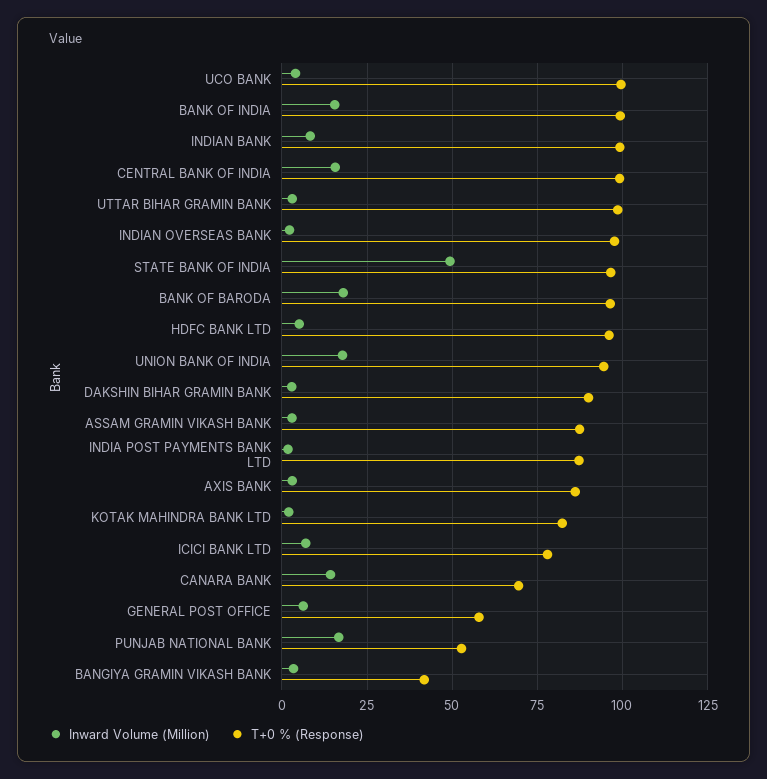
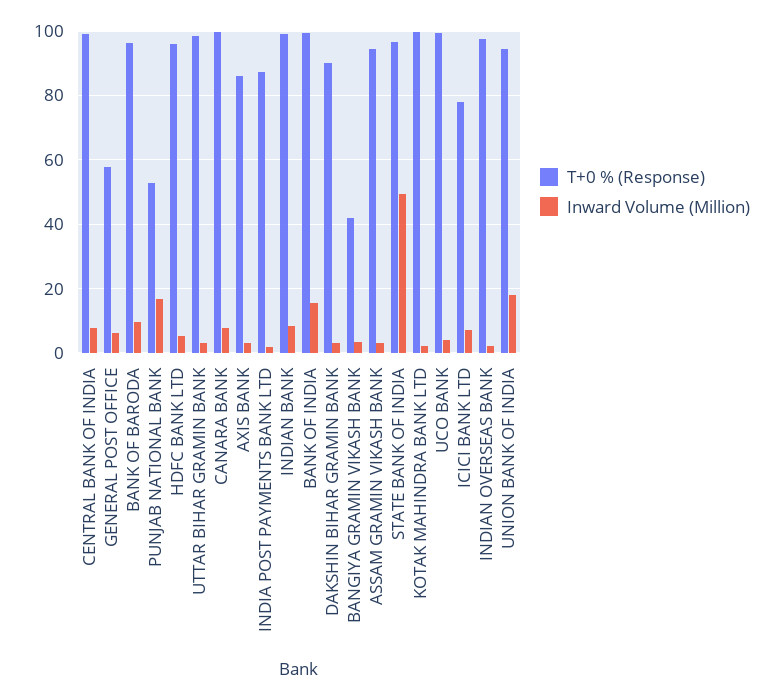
Inward Volume (Million), CENTRAL BANK OF INDIA: 15 -> 8
Inward Volume (Million), BANK OF BARODA: 17.5 -> 10
T+0 % (Response), ASSAM GRAMIN VIKASH BANK: 87.5 -> 94
T+0 % (Response), KOTAK MAHINDRA BANK LTD: 82.5 -> 100
Inward Volume (Million), CANARA BANK: 15 -> 8
T+0 % (Response), CANARA BANK: 70 -> 100

